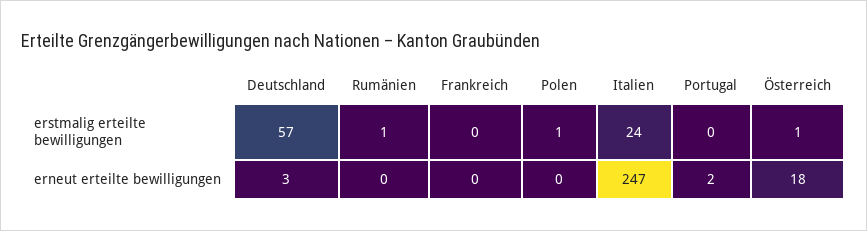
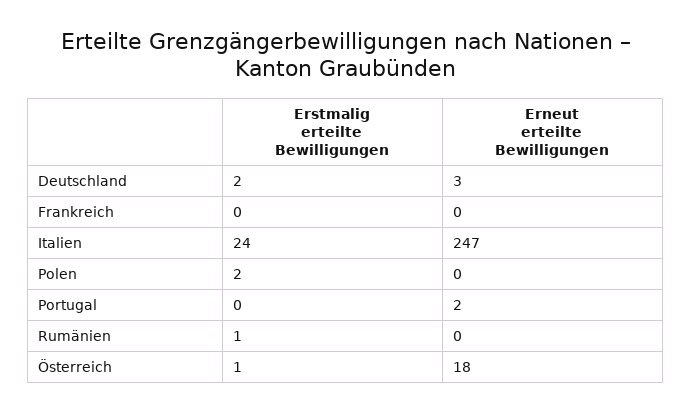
Deutschland, erstmalig erteilte bewilligungen: 57 -> 2
Polen, erstmalig erteilte bewilligungen: 1 -> 2

